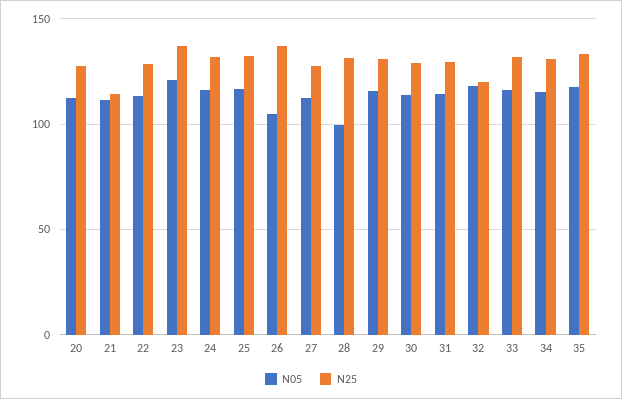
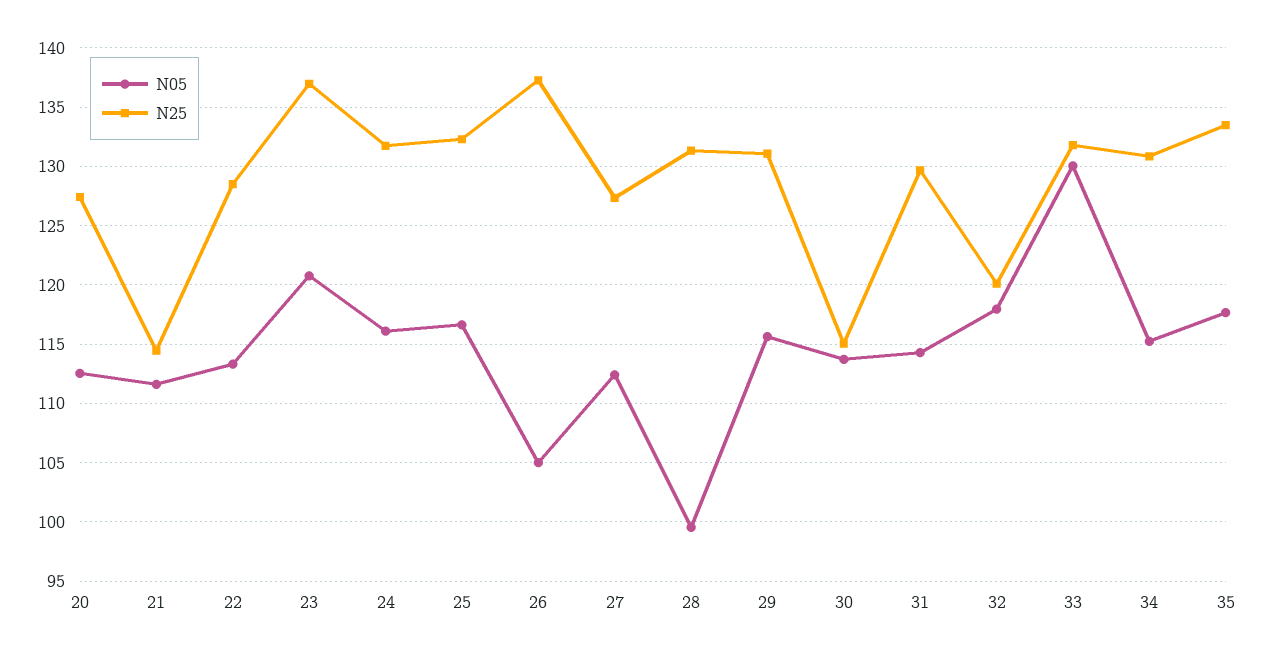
N25, 30: 130 -> 115
N05, 33: 115 -> 130

